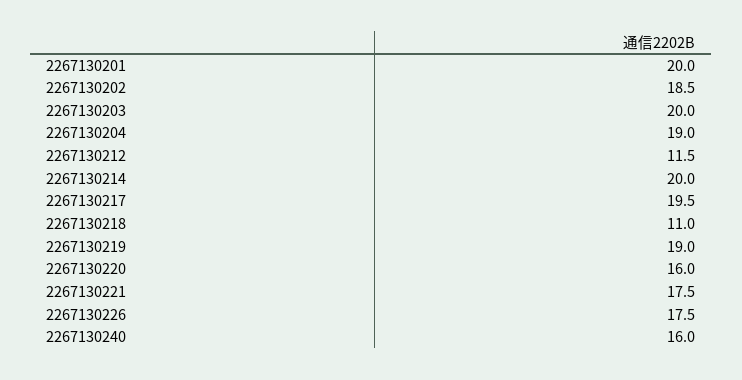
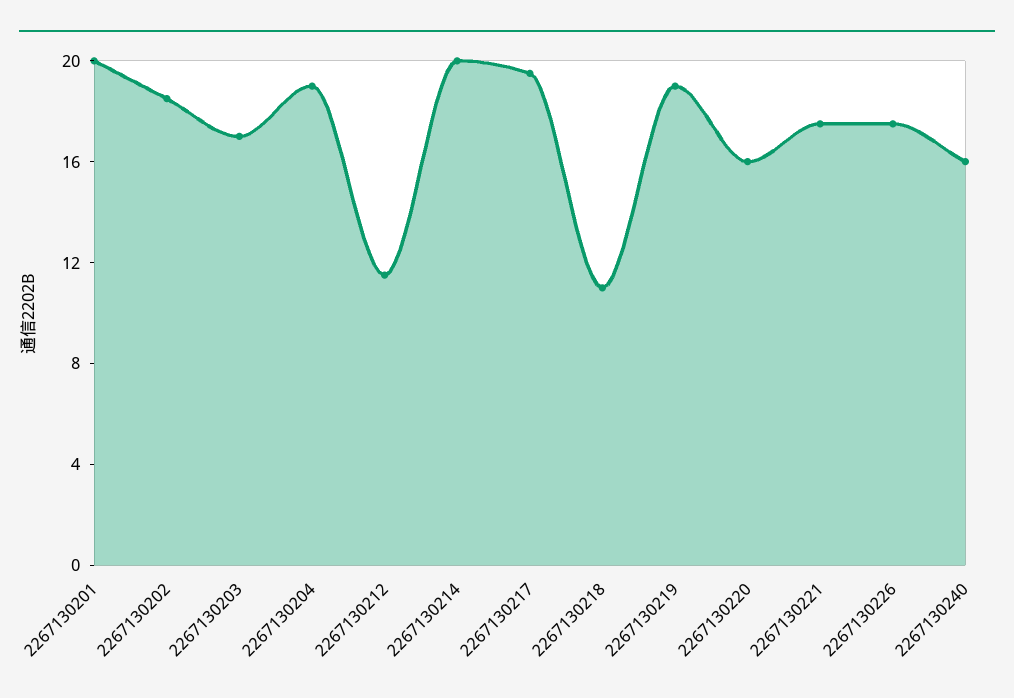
2267130203: 20 -> 17

